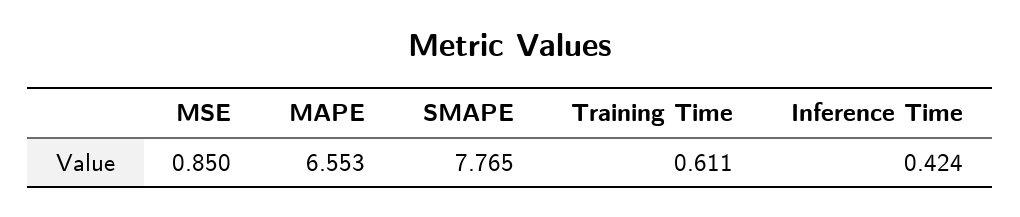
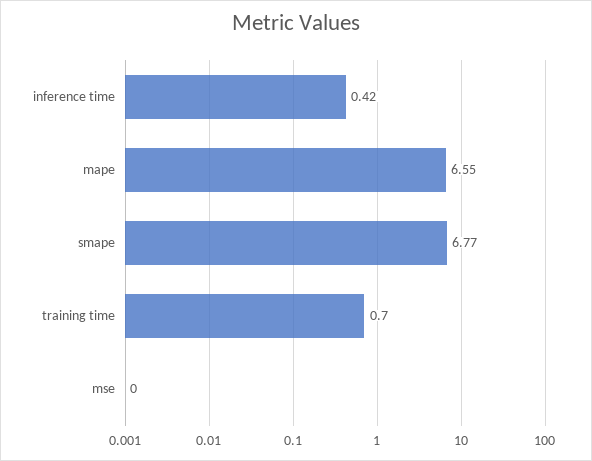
MSE: 0.85 -> 0
SMAPE: 7.765 -> 6.77
Training Time: 0.611 -> 0.7

